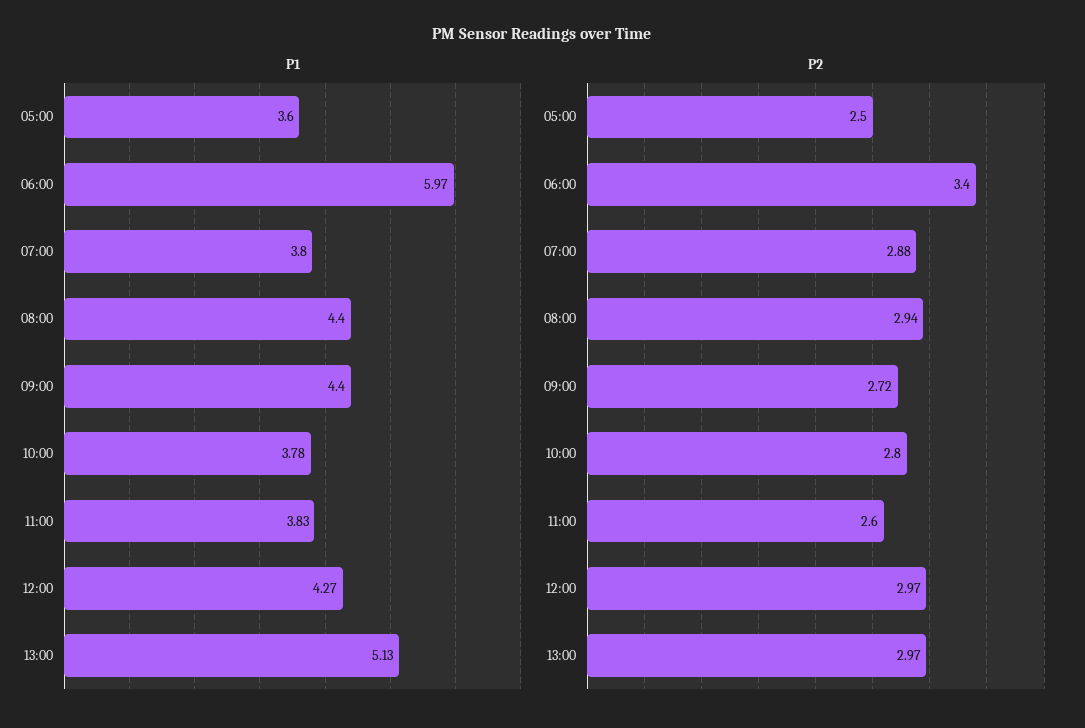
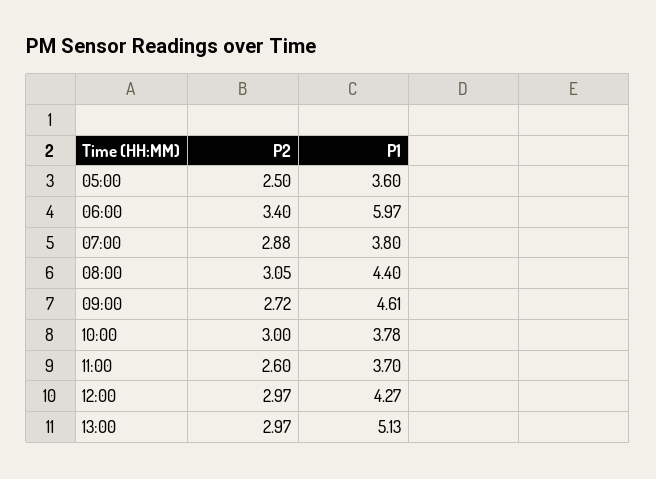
P1, 09:00: 4.4 -> 4.61
P1, 11:00: 3.83 -> 3.7
P2, 08:00: 2.94 -> 3.05
P2, 10:00: 2.8 -> 3

